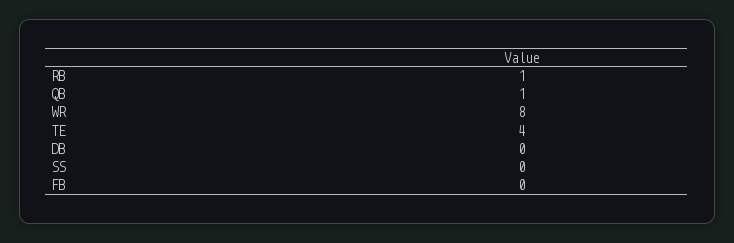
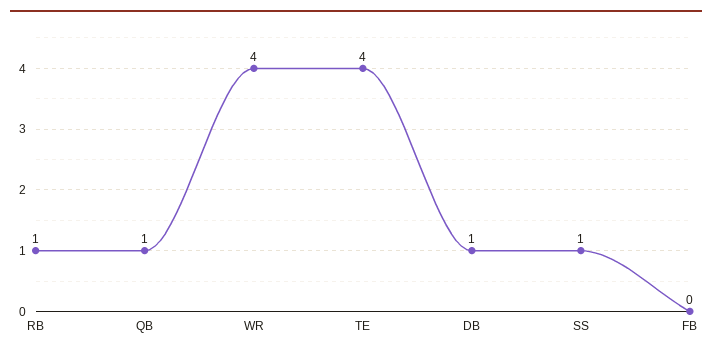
WR: 8 -> 4
DB: 0 -> 1
SS: 0 -> 1

